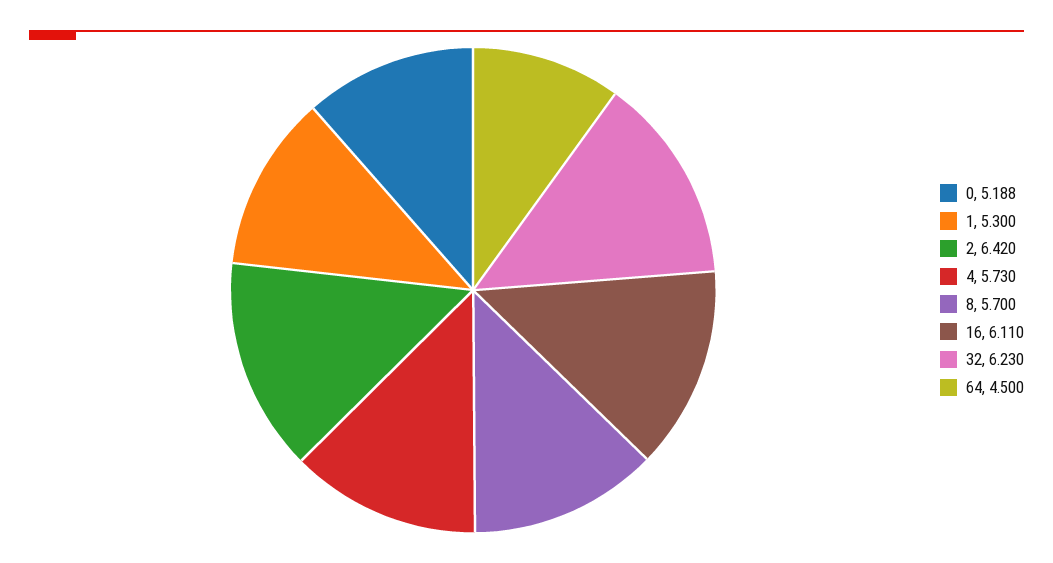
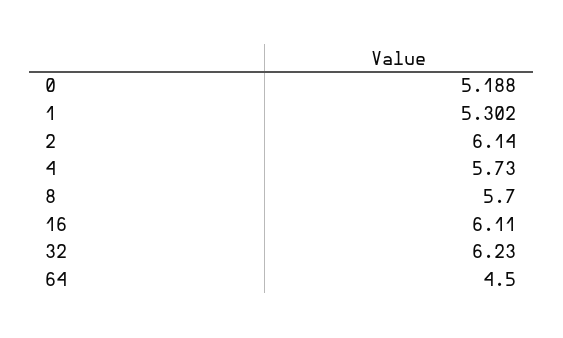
1: 5.3 -> 5.302
2: 6.42 -> 6.14

